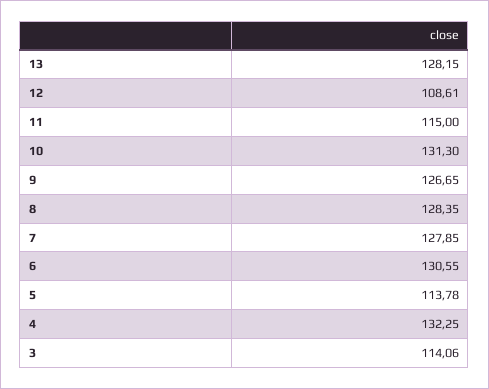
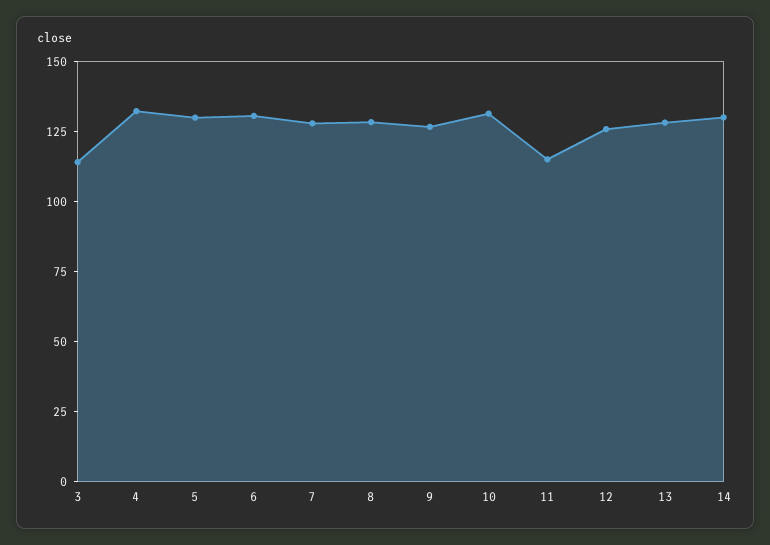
12: 108.61 -> 125
5: 113.78 -> 130
14: none -> 130

